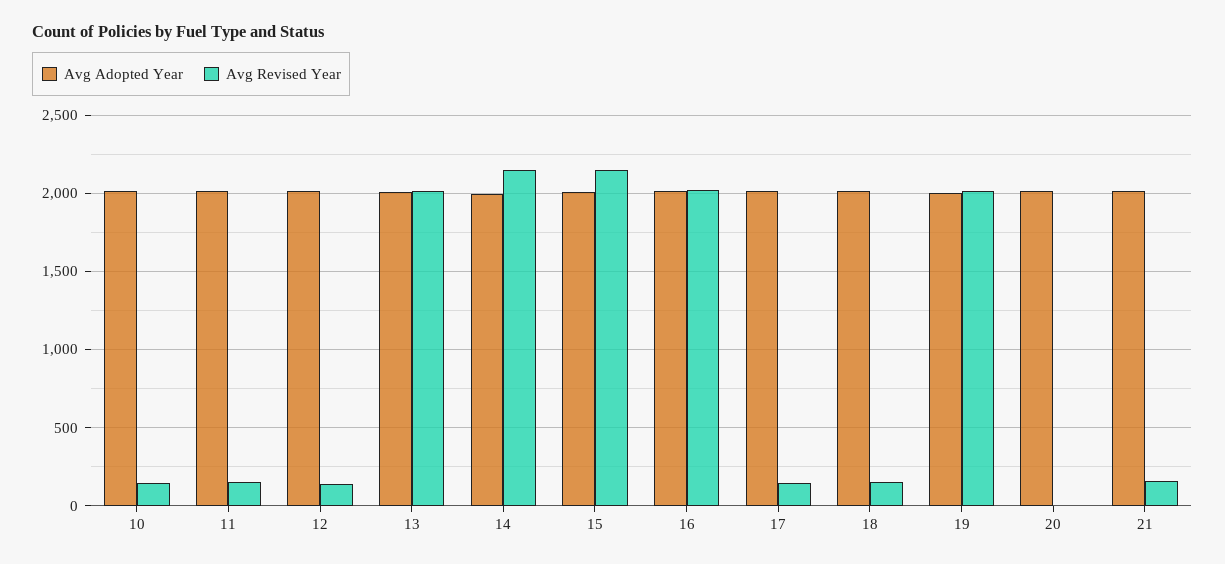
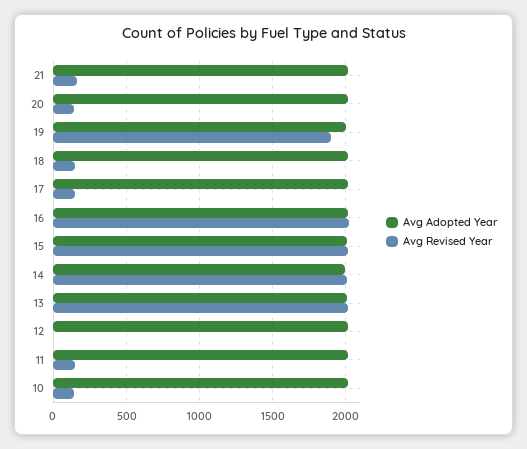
Avg Revised Year, 12: 150 -> 0
Avg Revised Year, 14: 2150 -> 2000
Avg Revised Year, 15: 2150 -> 2000
Avg Revised Year, 19: 2000 -> 1900
Avg Revised Year, 20: 0 -> 150

